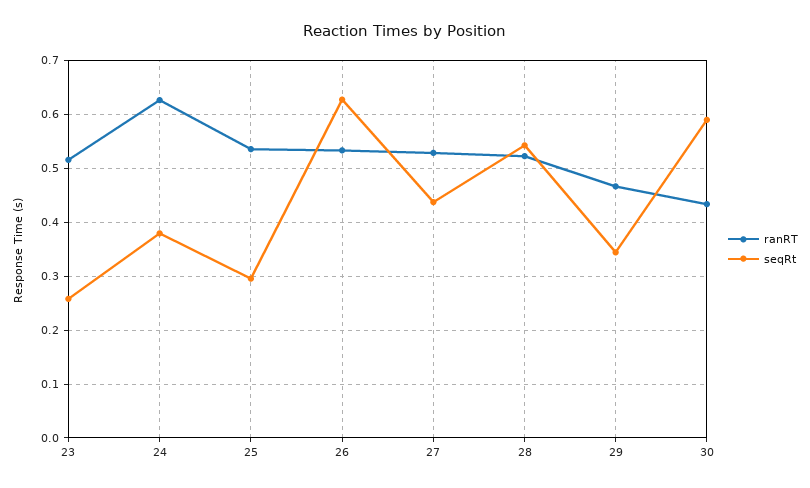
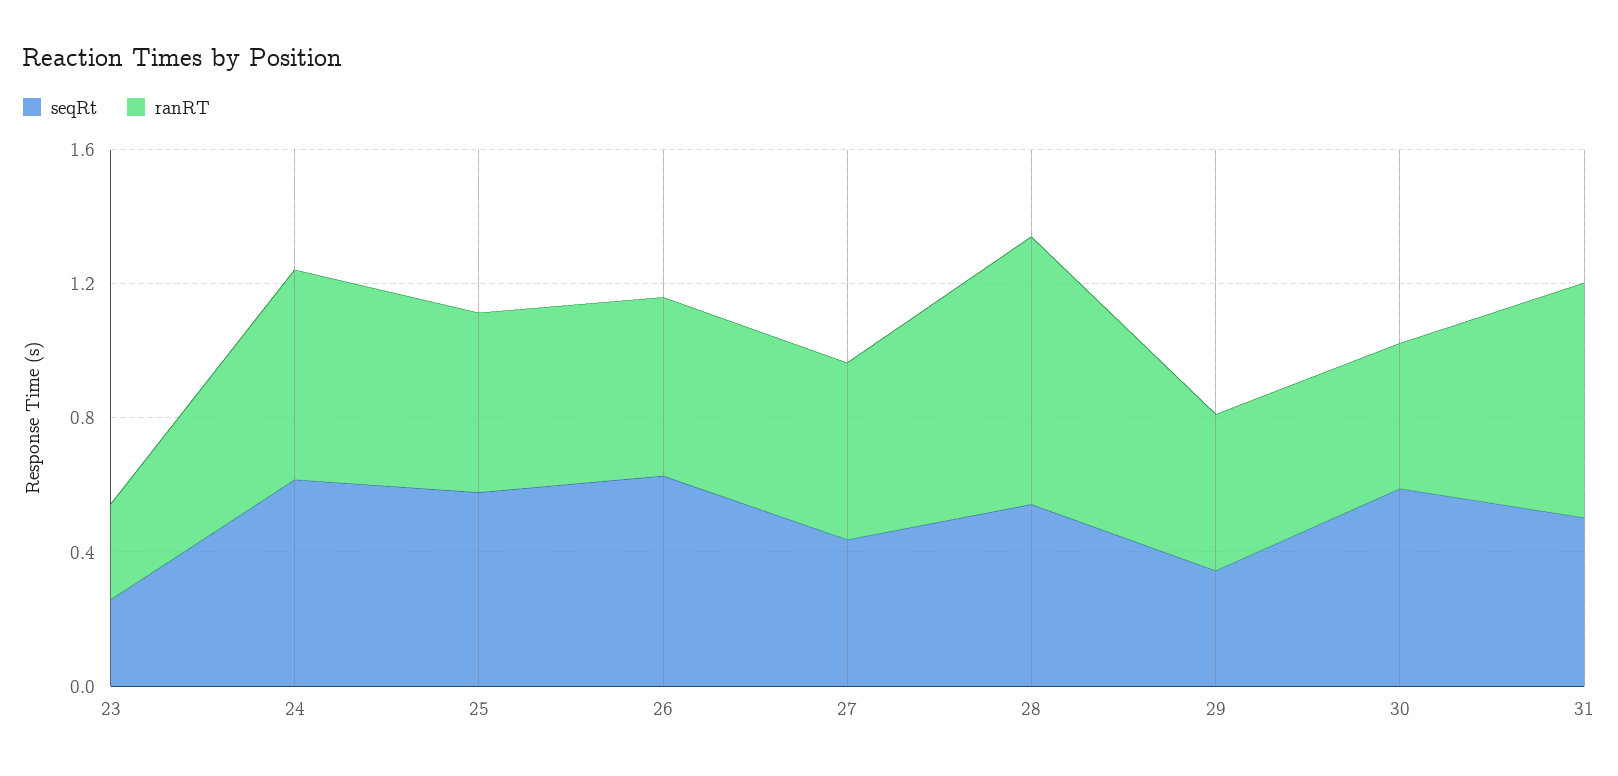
ranRT, 23: 0.52 -> 0.3
seqRt, 24: 0.38 -> 0.6
seqRt, 25: 0.3 -> 0.6
ranRT, 28: 0.52 -> 0.8
seqRt, 31: none -> 0.5
ranRT, 31: none -> 0.7

